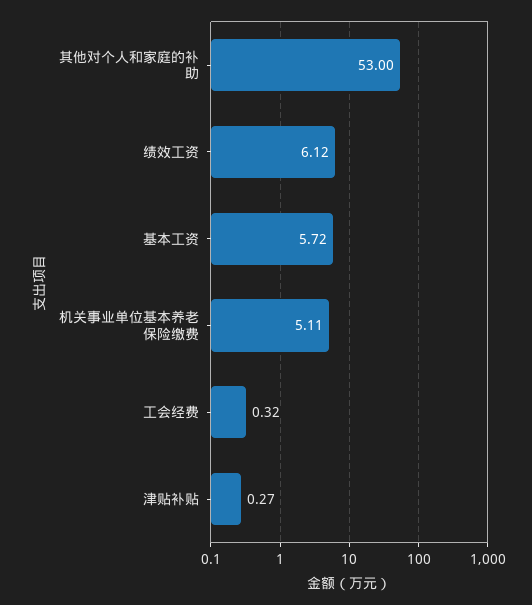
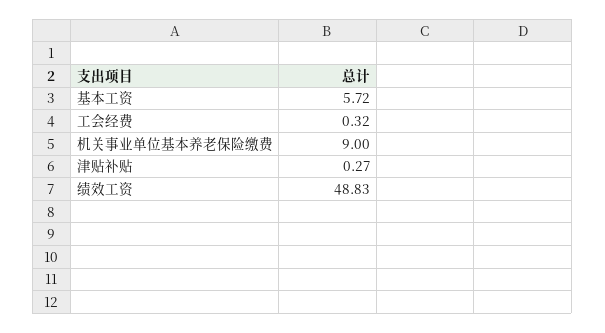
其他对个人和家庭的补助: 53 -> none
绩效工资: 6.12 -> 48.83
机关事业单位基本养老保险缴费: 5.11 -> 9

